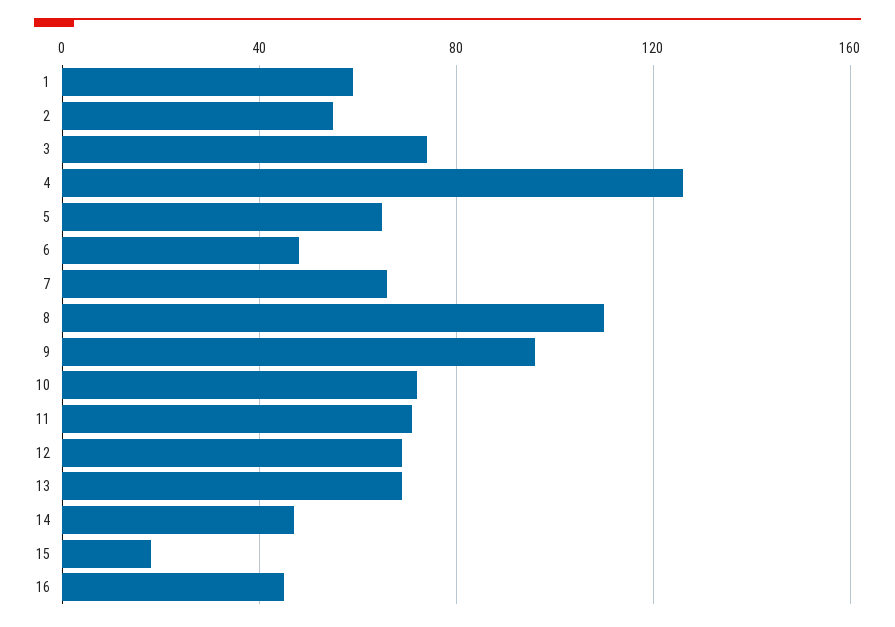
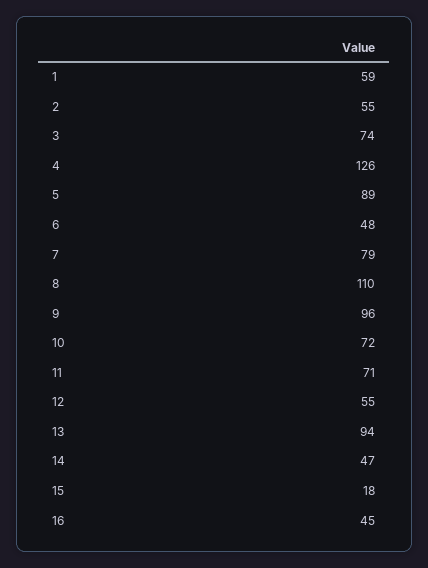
5: 65 -> 89
7: 65 -> 79
12: 70 -> 55
13: 70 -> 94

